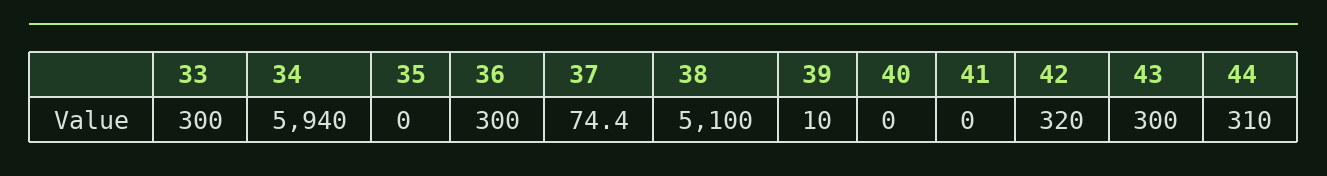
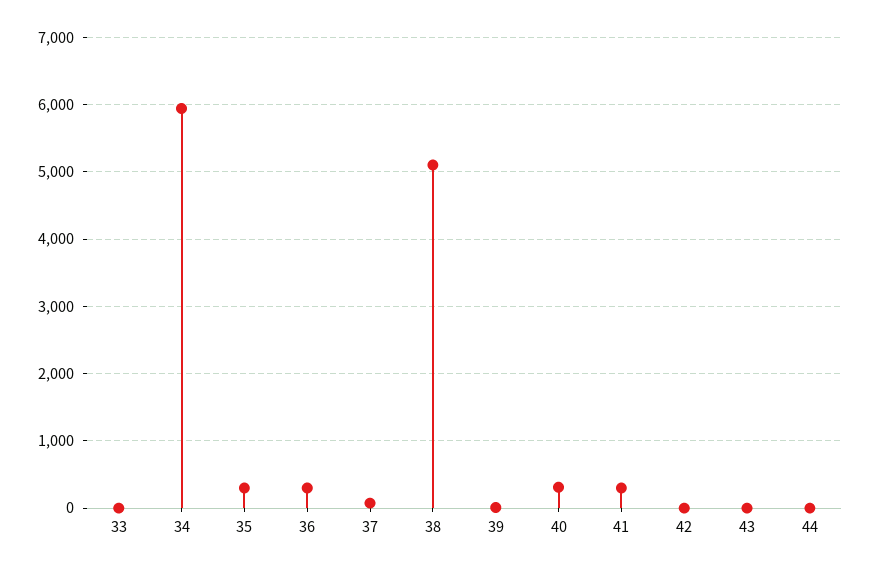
33: 300 -> 0
35: 0 -> 300
40: 0 -> 300
41: 0 -> 300
42: 320 -> 0
43: 300 -> 0
44: 310 -> 0

